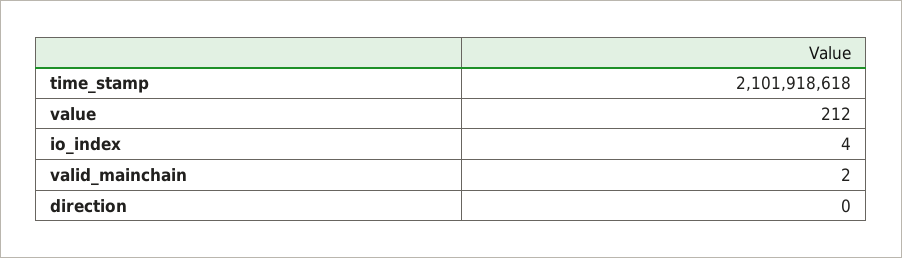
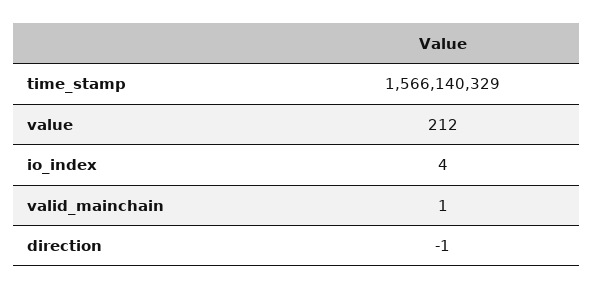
time_stamp: 2101918618 -> 1566140329
valid_mainchain: 2 -> 1
direction: 0 -> -1

